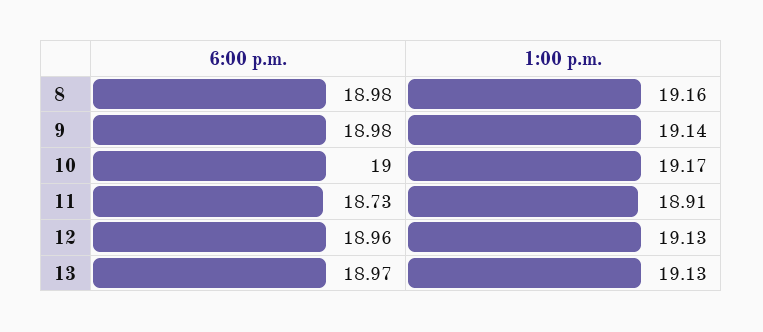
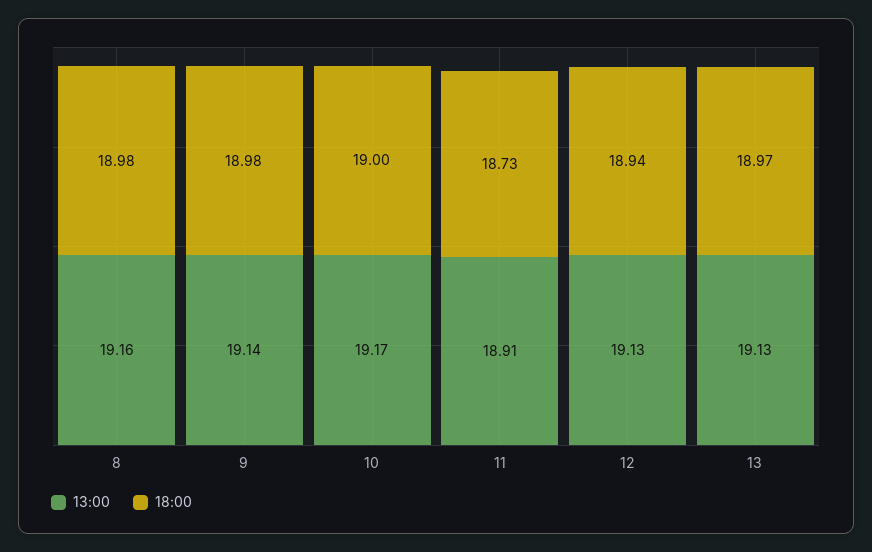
6:00 p.m., 12: 18.96 -> 18.94

